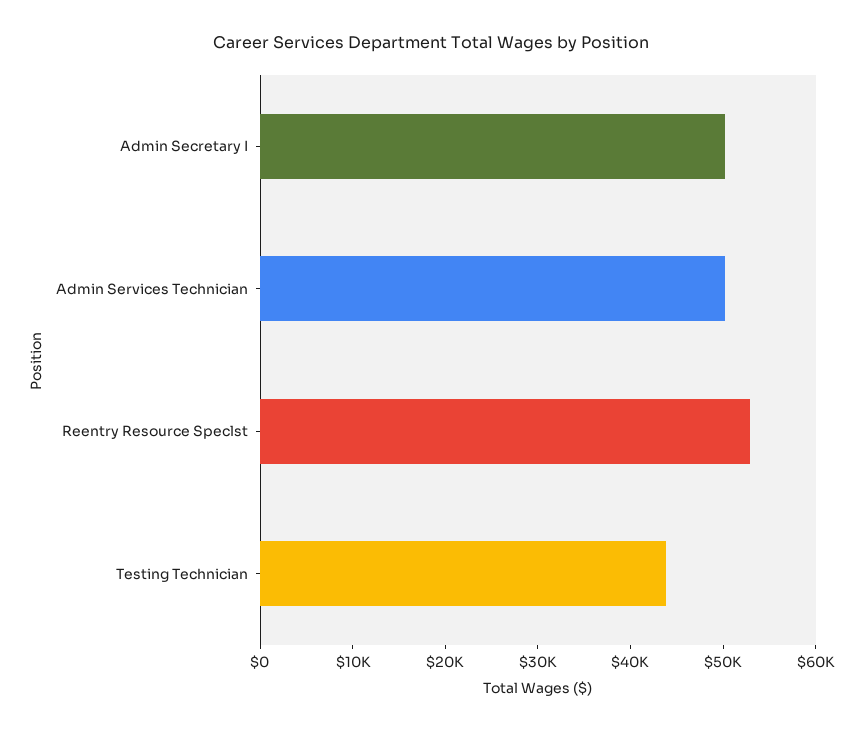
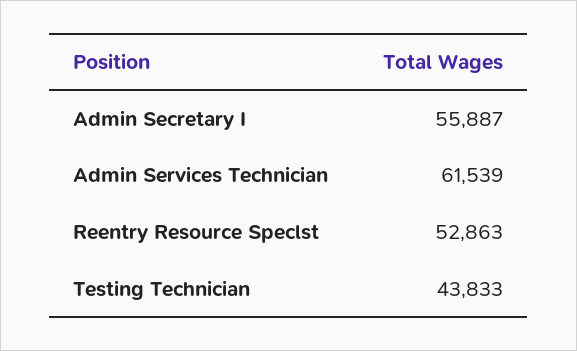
Admin Secretary I: 50000 -> 55887
Admin Services Technician: 50000 -> 61539

